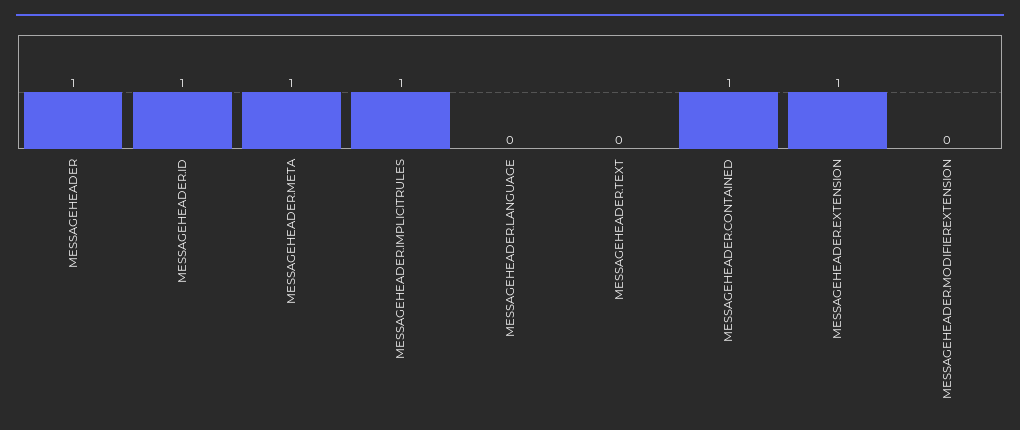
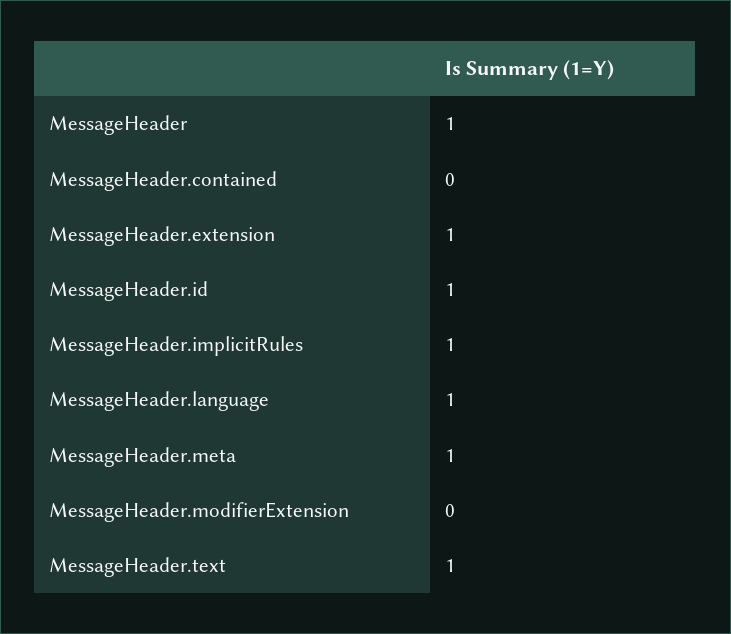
MESSAGEHEADER.LANGUAGE: 0 -> 1
MESSAGEHEADER.TEXT: 0 -> 1
MESSAGEHEADER.CONTAINED: 1 -> 0

